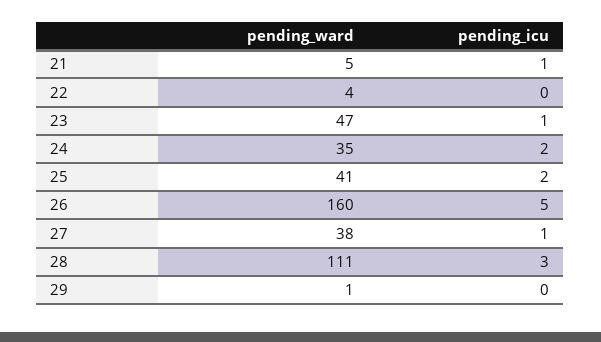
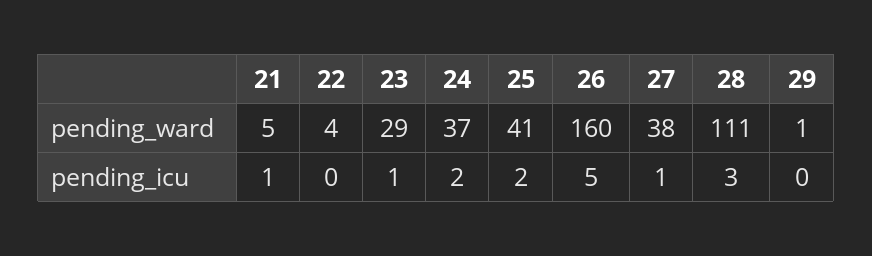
pending_ward, 23: 47 -> 29
pending_ward, 24: 35 -> 37

